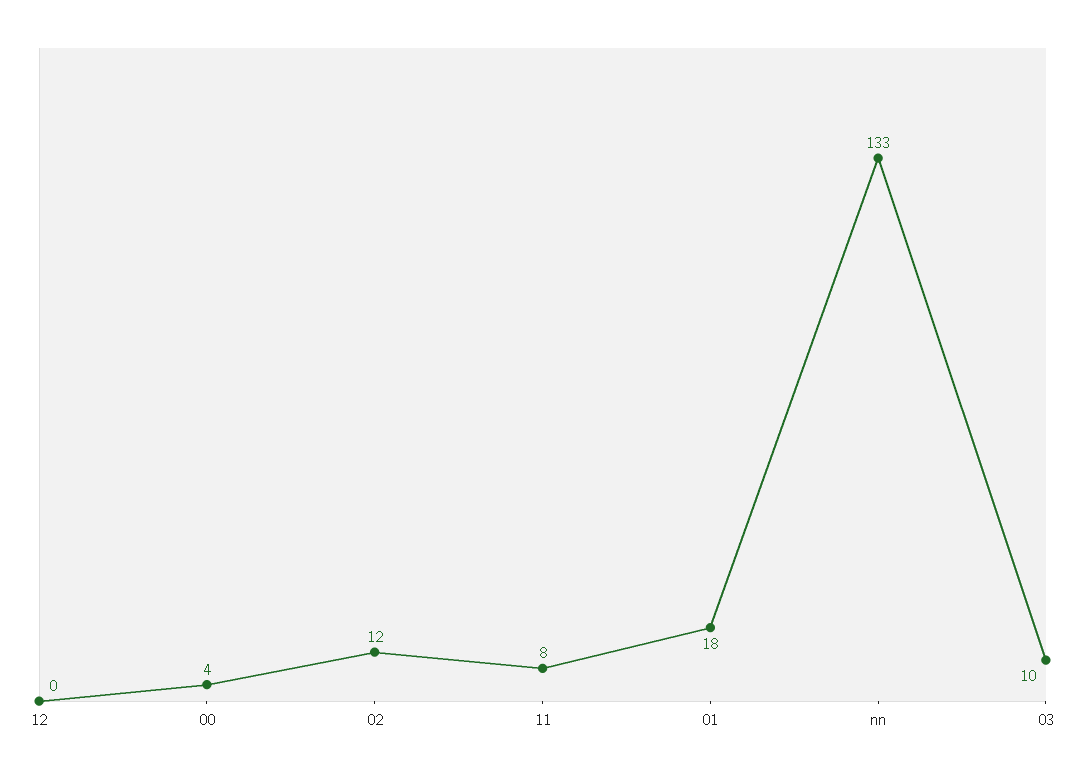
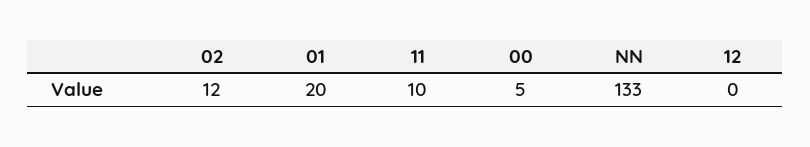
00: 4 -> 5
11: 8 -> 10
01: 18 -> 20
03: 10 -> none

